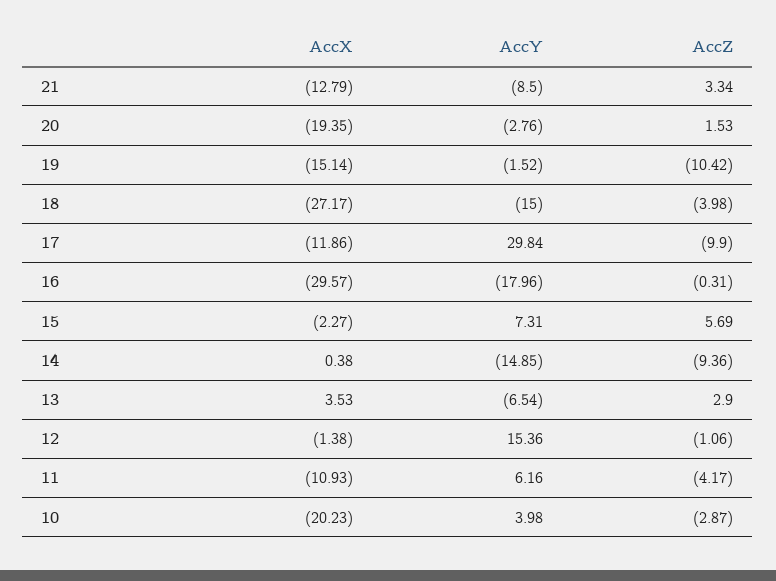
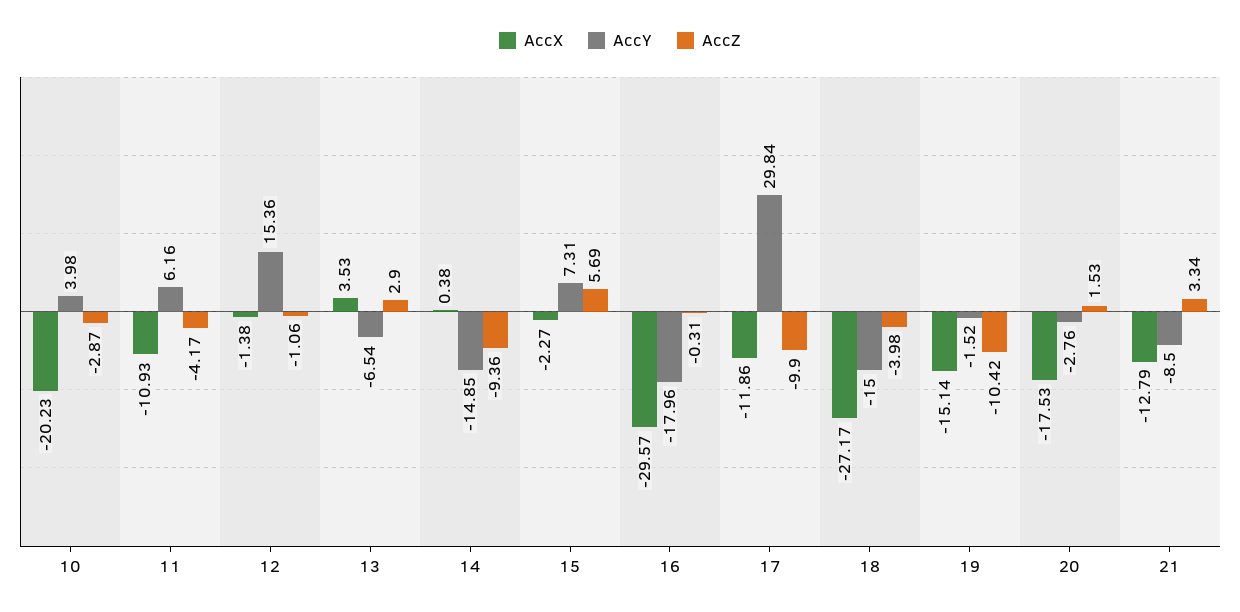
AccX, 20: -19.35 -> -17.53

